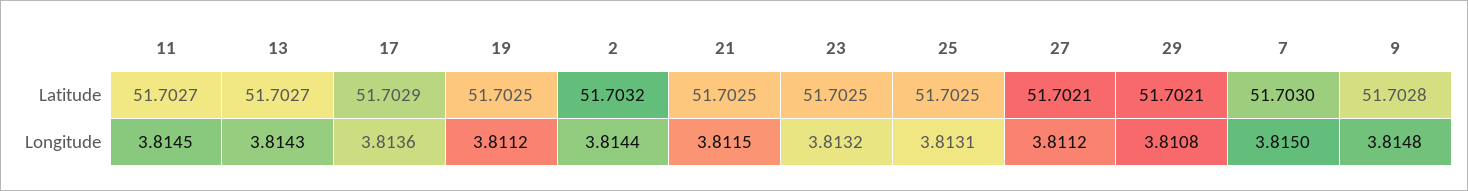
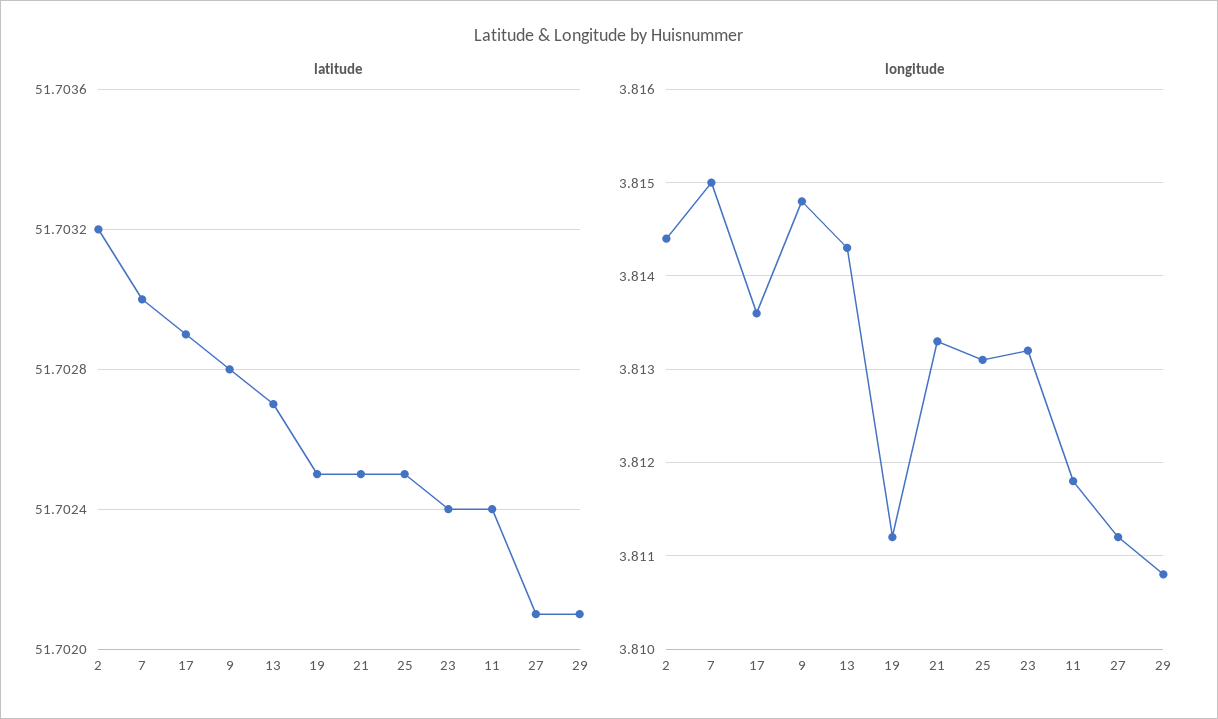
Latitude, 11: 51.7027 -> 51.7024
Latitude, 23: 51.7025 -> 51.7024
Longitude, 11: 3.8145 -> 3.8118
Longitude, 21: 3.8115 -> 3.8133

